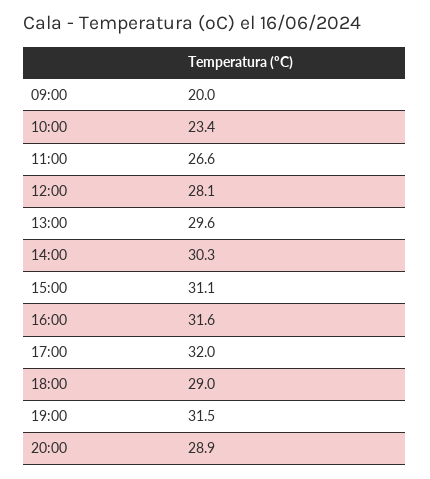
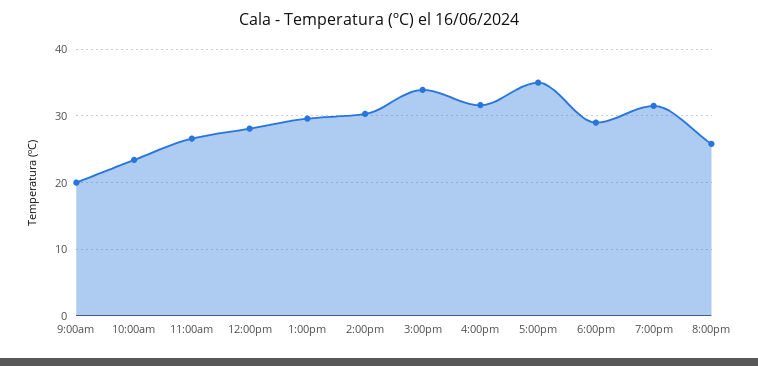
15:00: 31.1 -> 34
17:00: 32 -> 35
20:00: 28.9 -> 26

